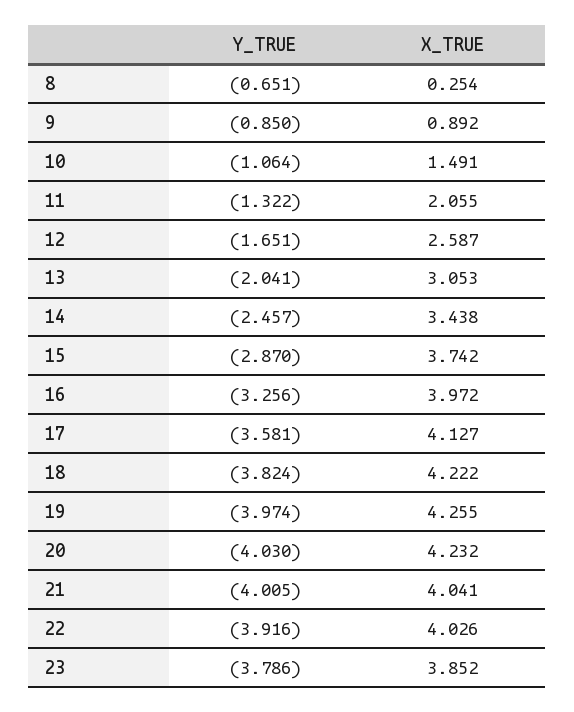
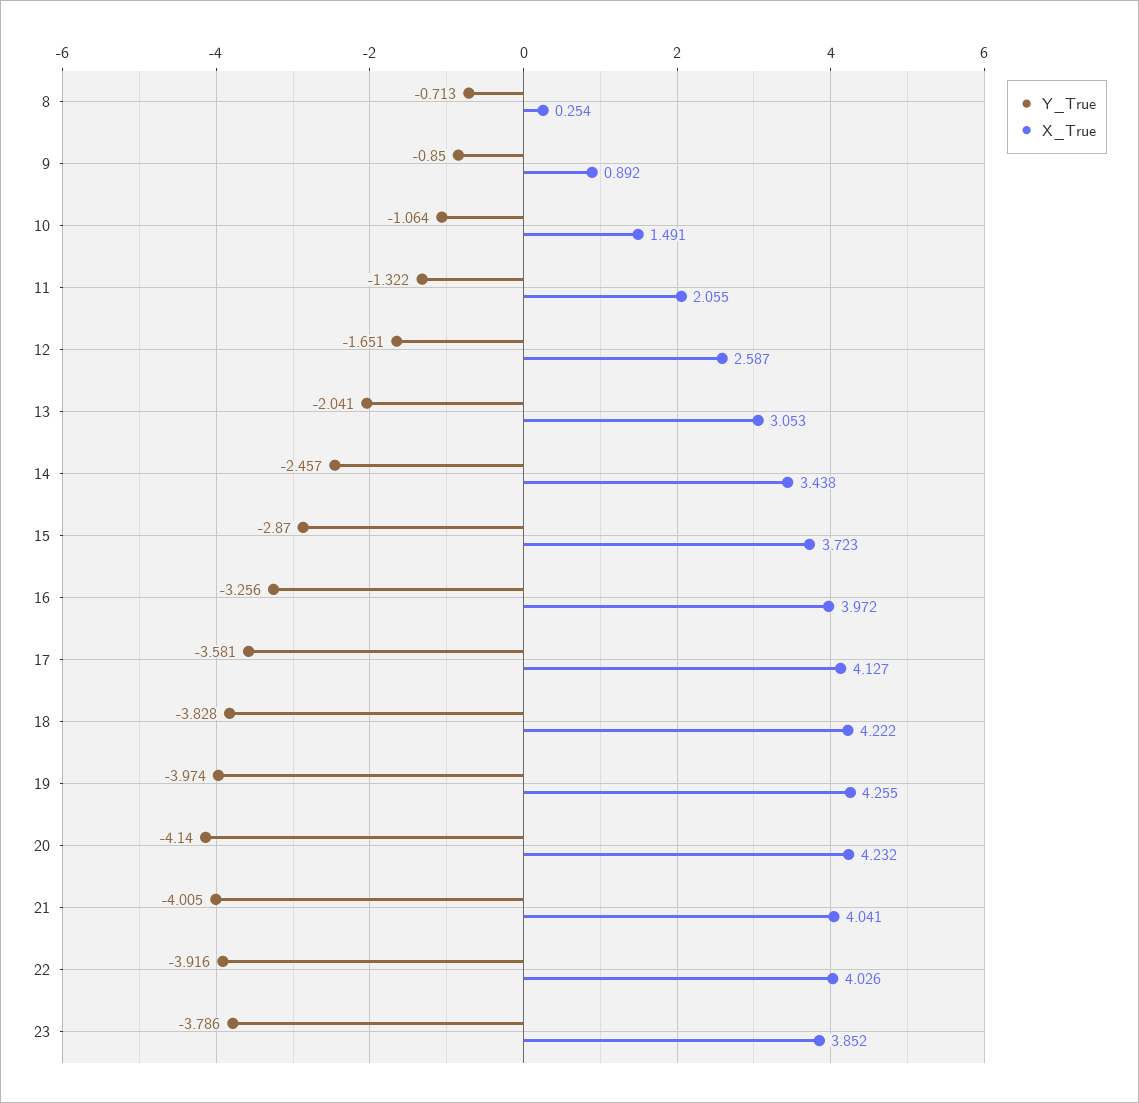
Y_TRUE, 8: -0.651 -> -0.713
X_TRUE, 15: 3.742 -> 3.723
Y_TRUE, 18: -3.824 -> -3.828
Y_TRUE, 20: -4.03 -> -4.14

